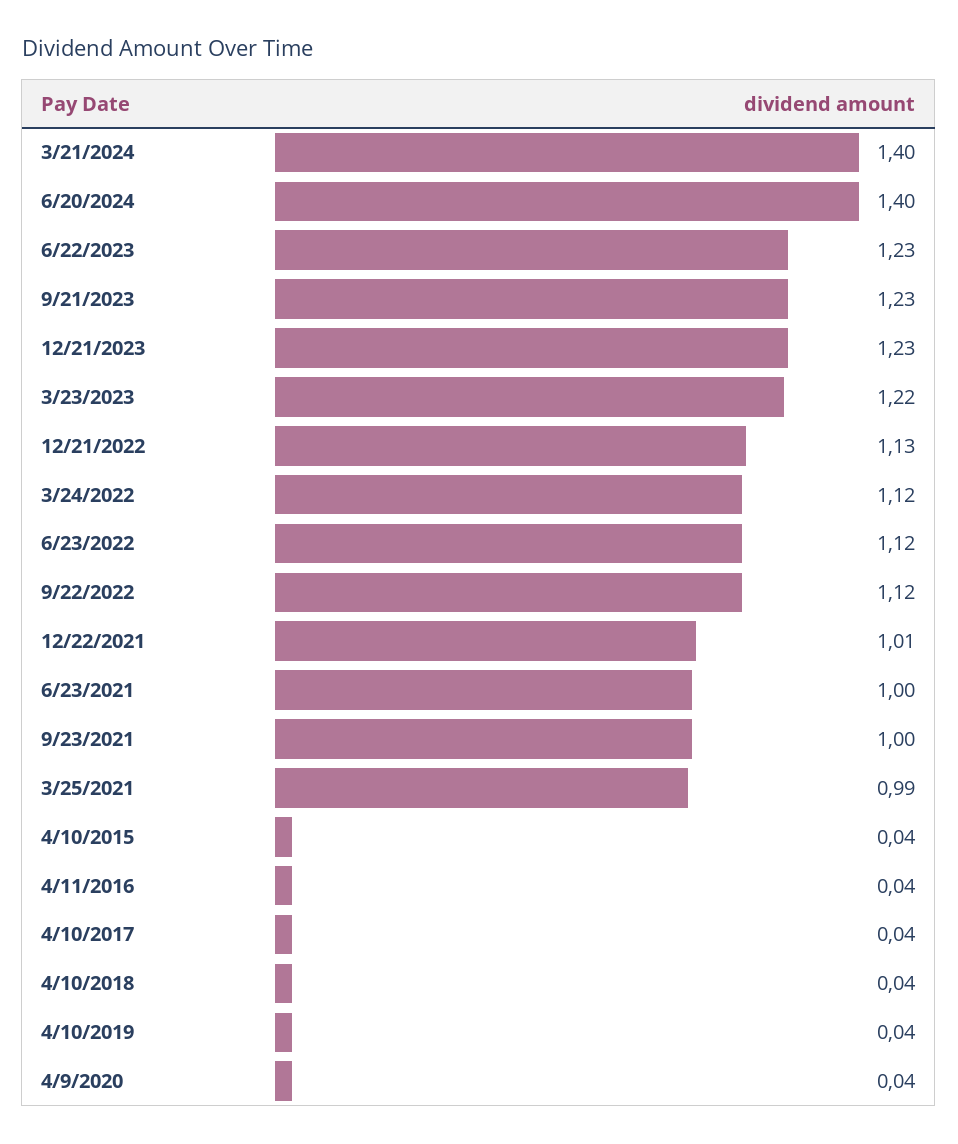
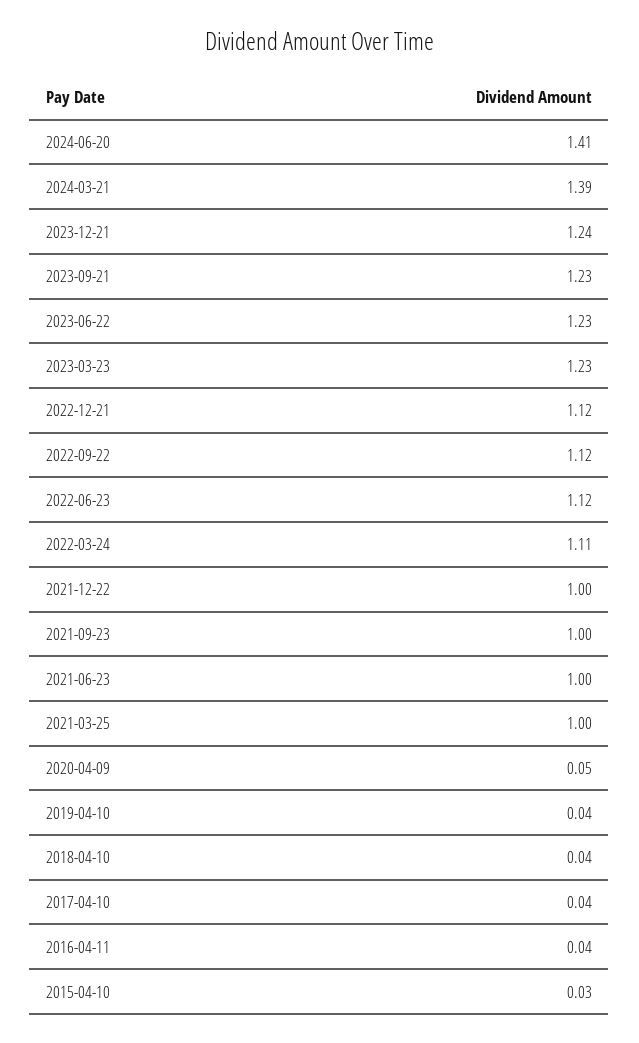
3/21/2024: 1.4 -> 1.39
6/20/2024: 1.4 -> 1.41
12/21/2023: 1.23 -> 1.24
3/23/2023: 1.22 -> 1.23
12/21/2022: 1.13 -> 1.12
3/24/2022: 1.12 -> 1.11
12/22/2021: 1.01 -> 1
3/25/2021: 0.99 -> 1
4/10/2015: 0.04 -> 0.03
4/9/2020: 0.04 -> 0.05

